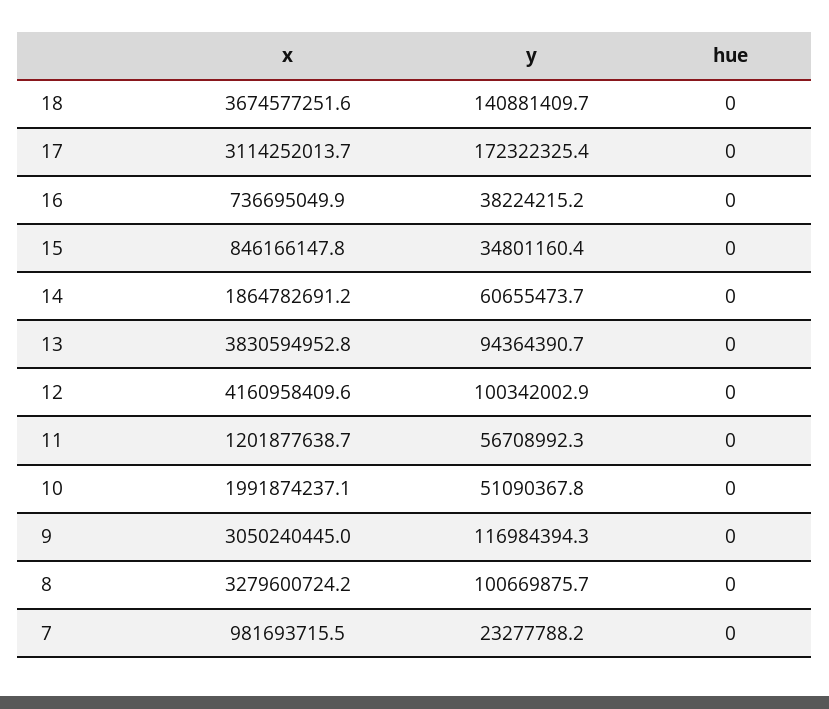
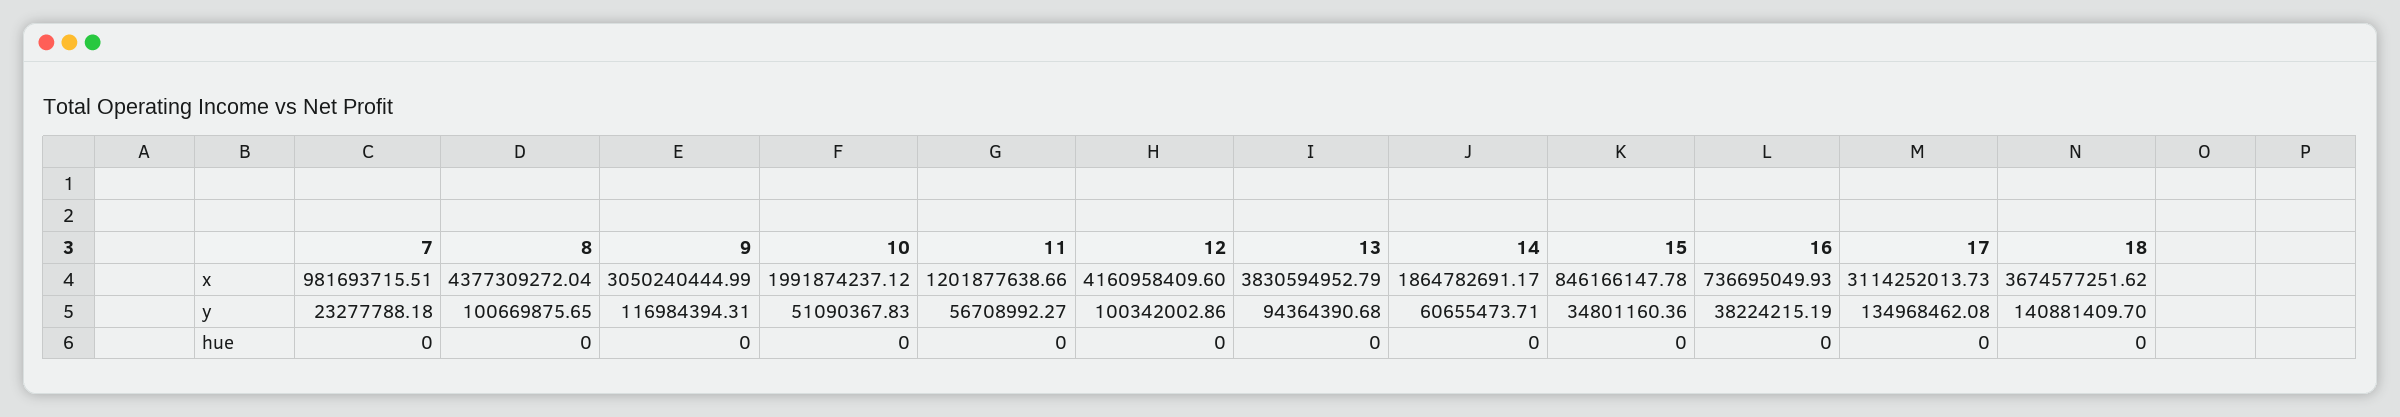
y, 17: 172322325.4 -> 134968462.08
x, 8: 3279600724.2 -> 4377309272.04

